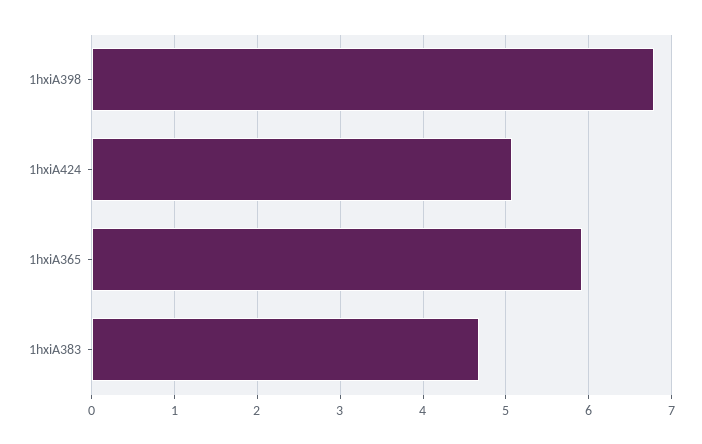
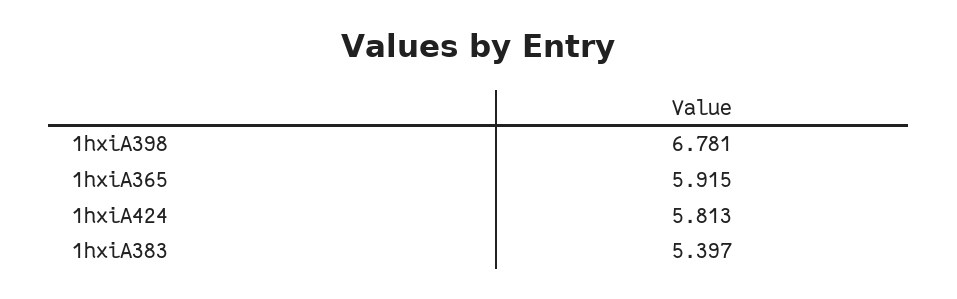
1hxiA424: 5.1 -> 5.813
1hxiA383: 4.7 -> 5.397

